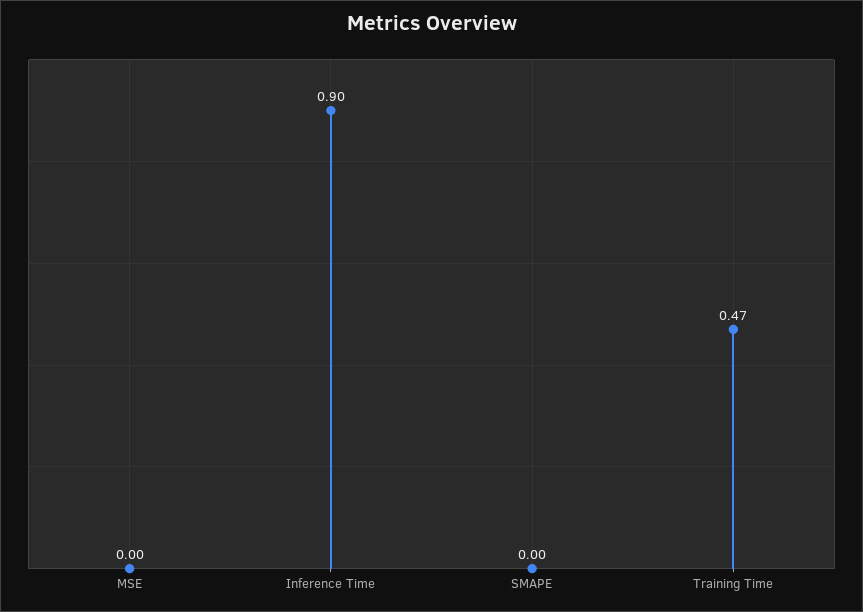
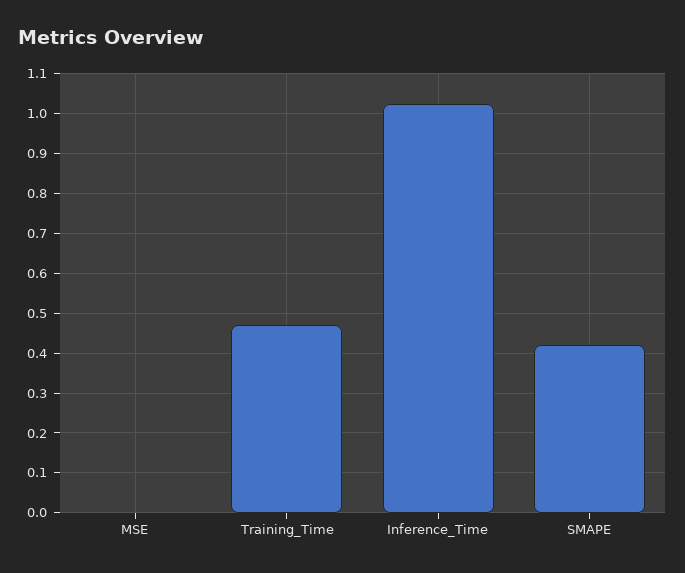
Inference Time: 0.9 -> 1.02
SMAPE: 0 -> 0.42

